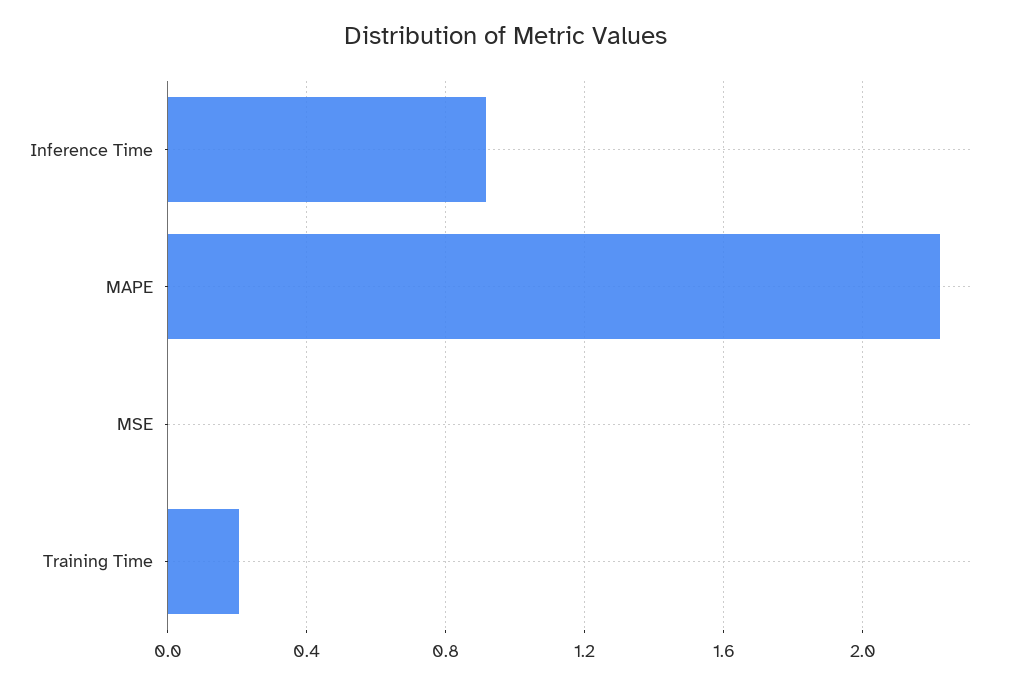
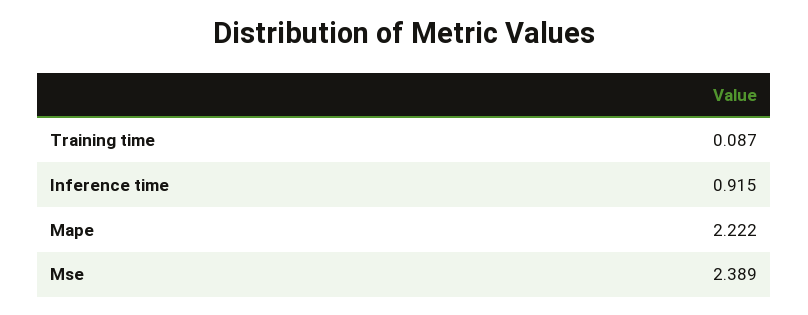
MSE: 0 -> 2.389
Training Time: 0.2 -> 0.087

